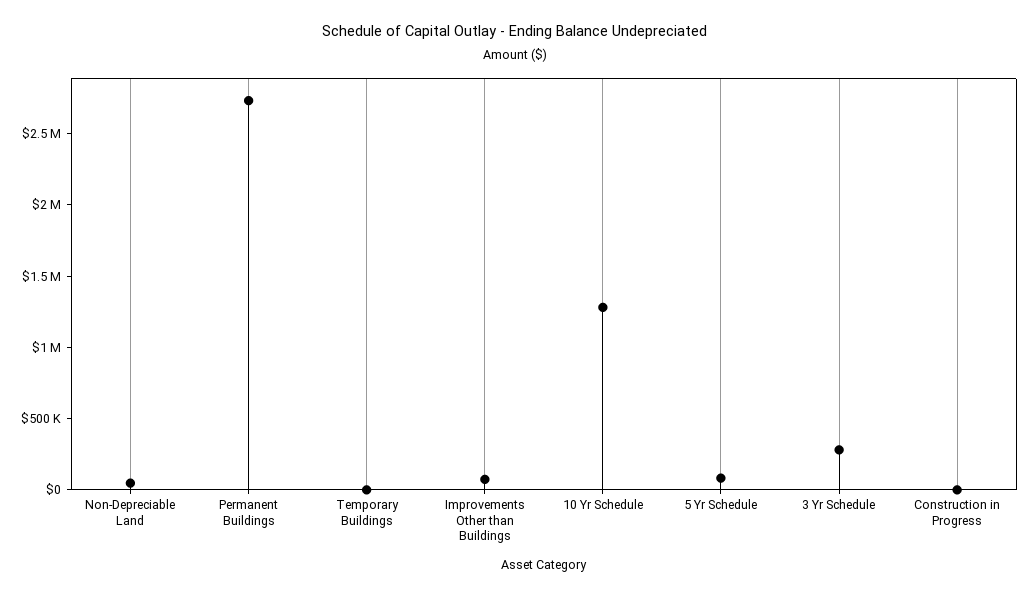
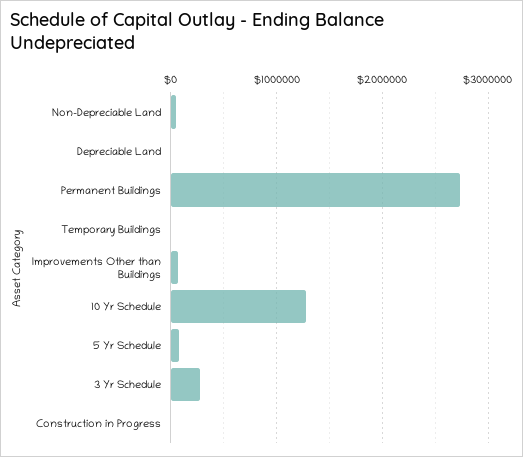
Depreciable Land: none -> 0

